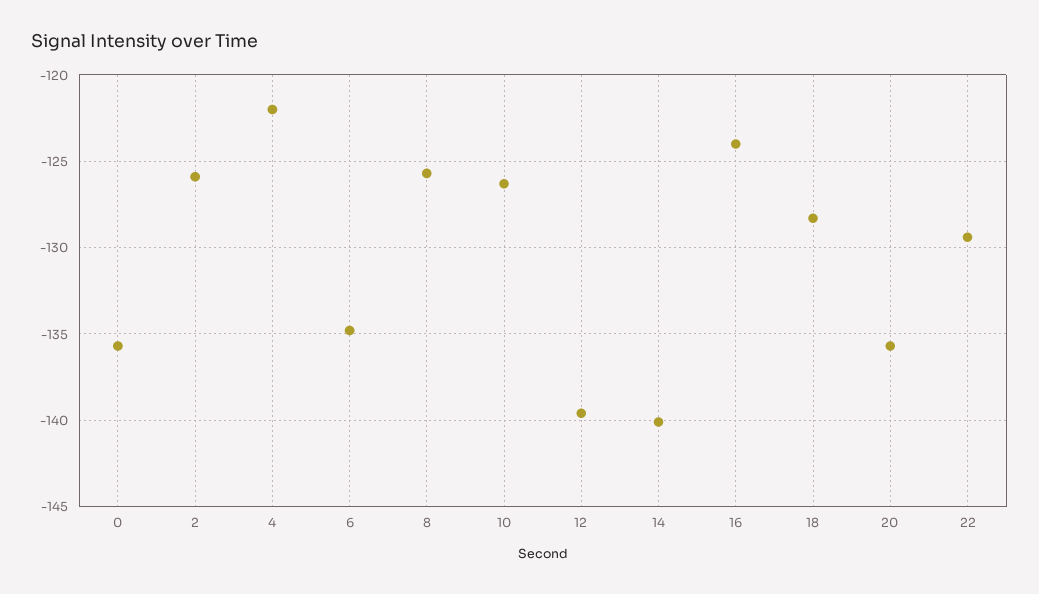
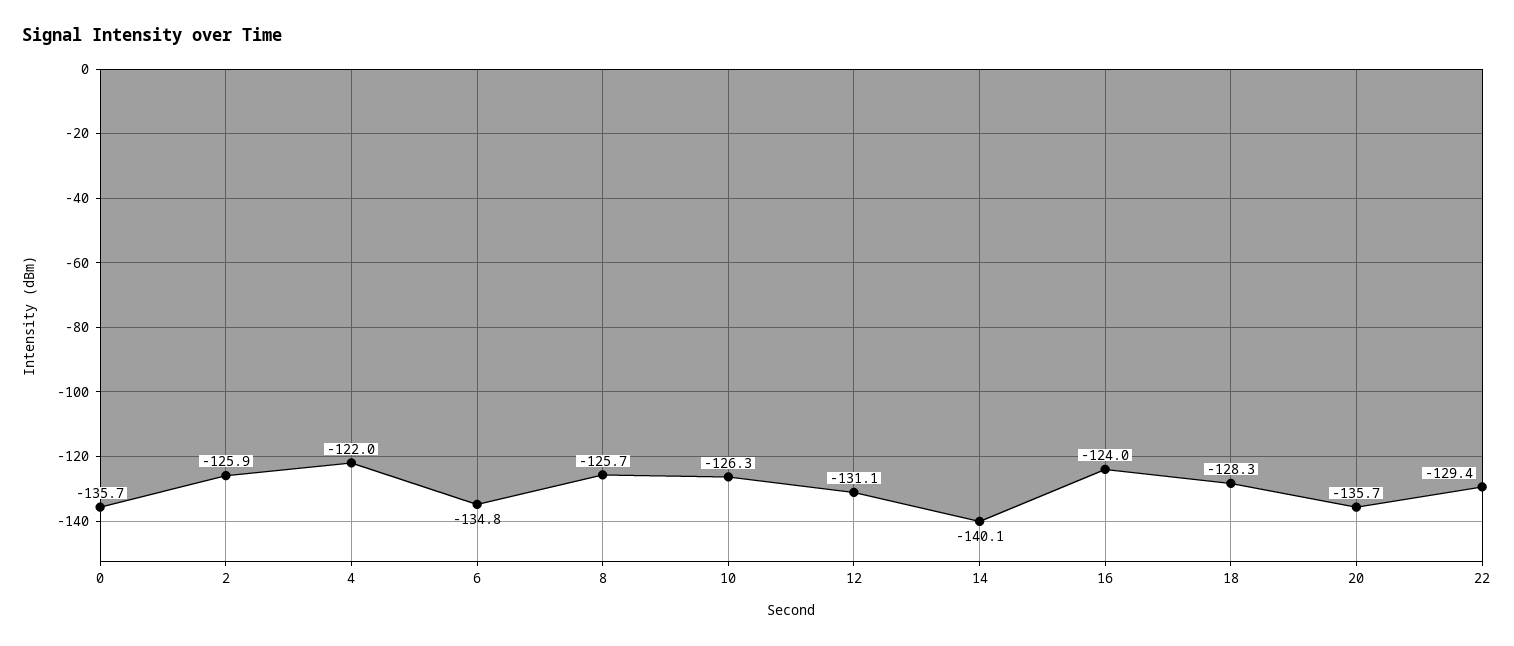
12: -139.5 -> -131.1

